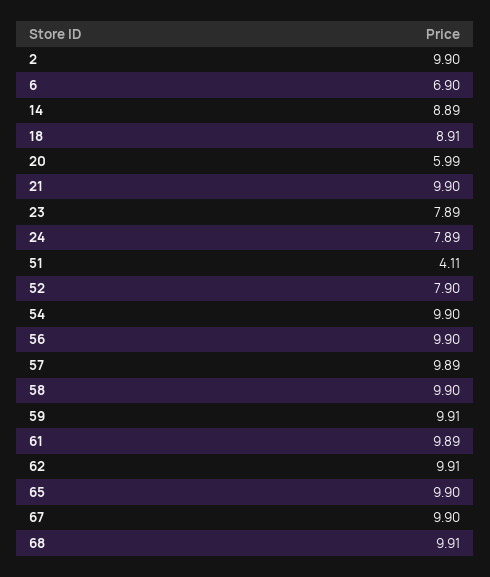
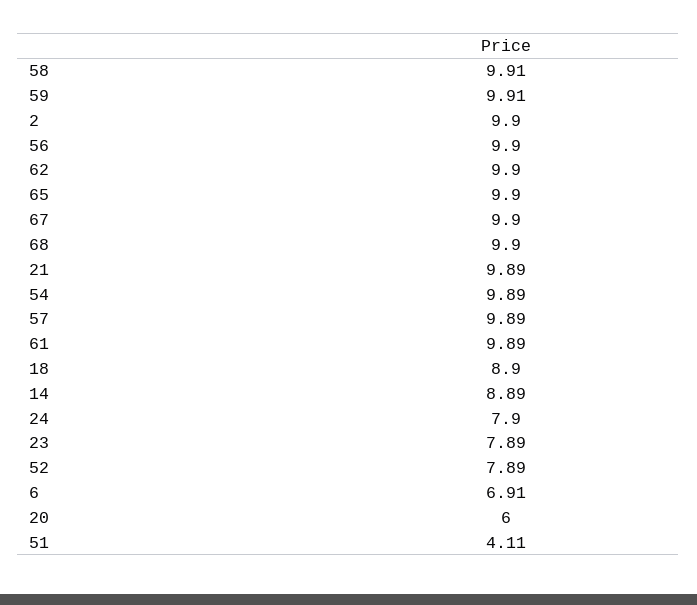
6: 6.9 -> 6.91
18: 8.91 -> 8.9
20: 5.99 -> 6
21: 9.9 -> 9.89
24: 7.89 -> 7.9
52: 7.9 -> 7.89
54: 9.9 -> 9.89
58: 9.9 -> 9.91
62: 9.91 -> 9.9
68: 9.91 -> 9.9

